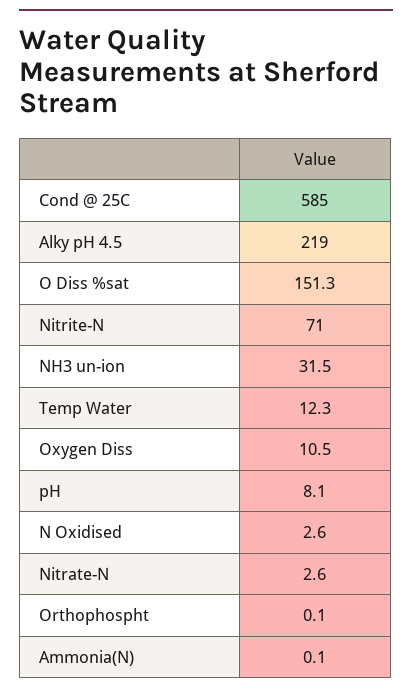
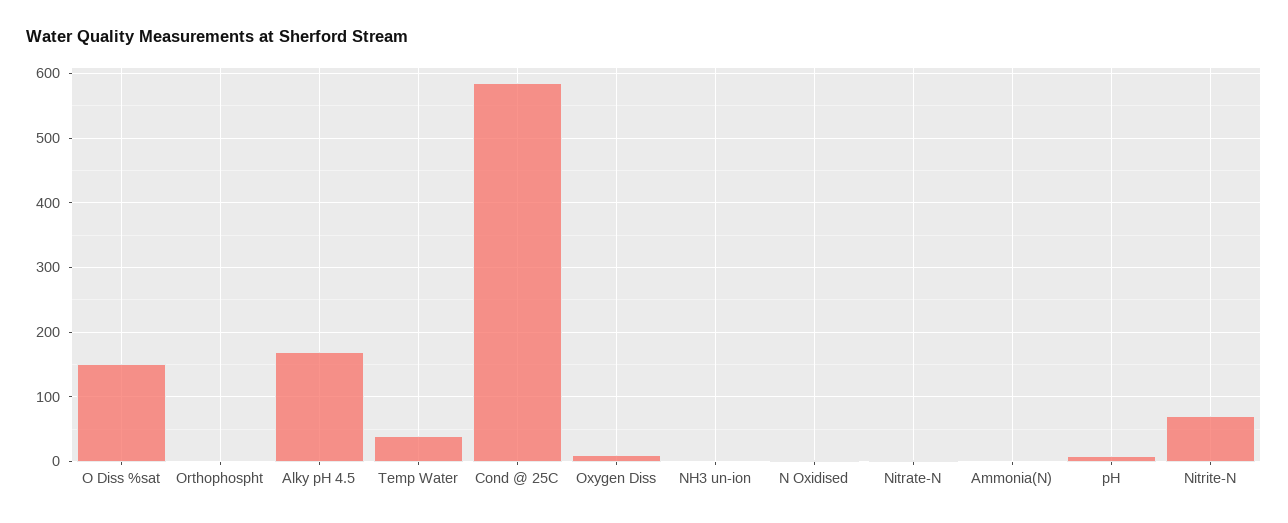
Alky pH 4.5: 219 -> 170
NH3 un-ion: 31.5 -> 0
Temp Water: 12.3 -> 40

